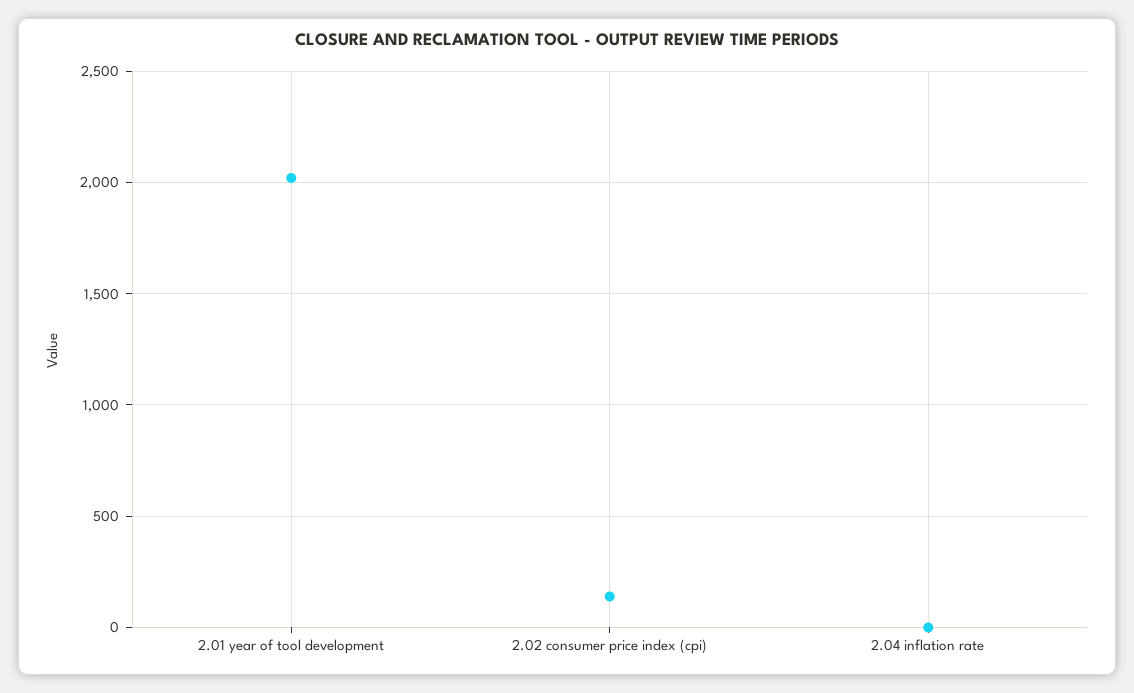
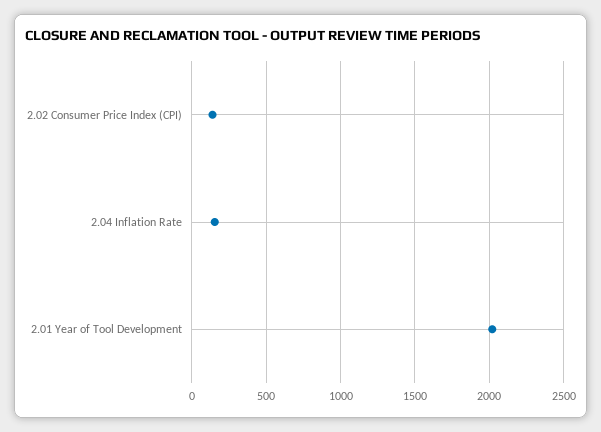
2.04 inflation rate: 0 -> 150

